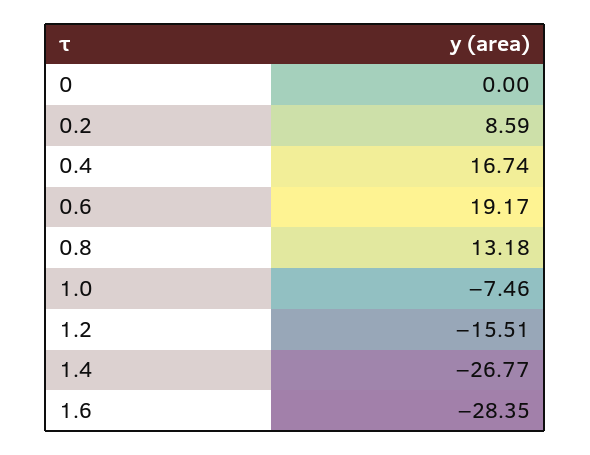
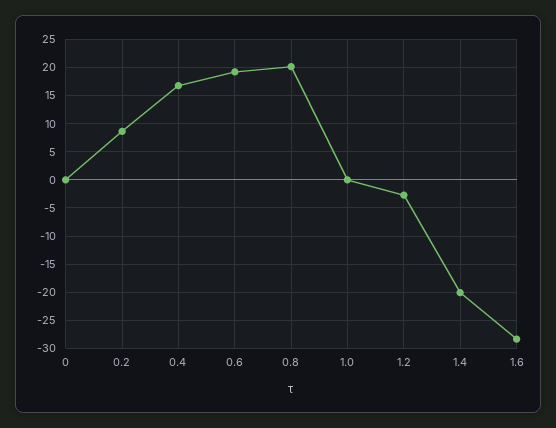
0.8: 13.18 -> 20
1.0: -7.46 -> 0
1.2: -15.51 -> -2.5
1.4: -26.77 -> -20

